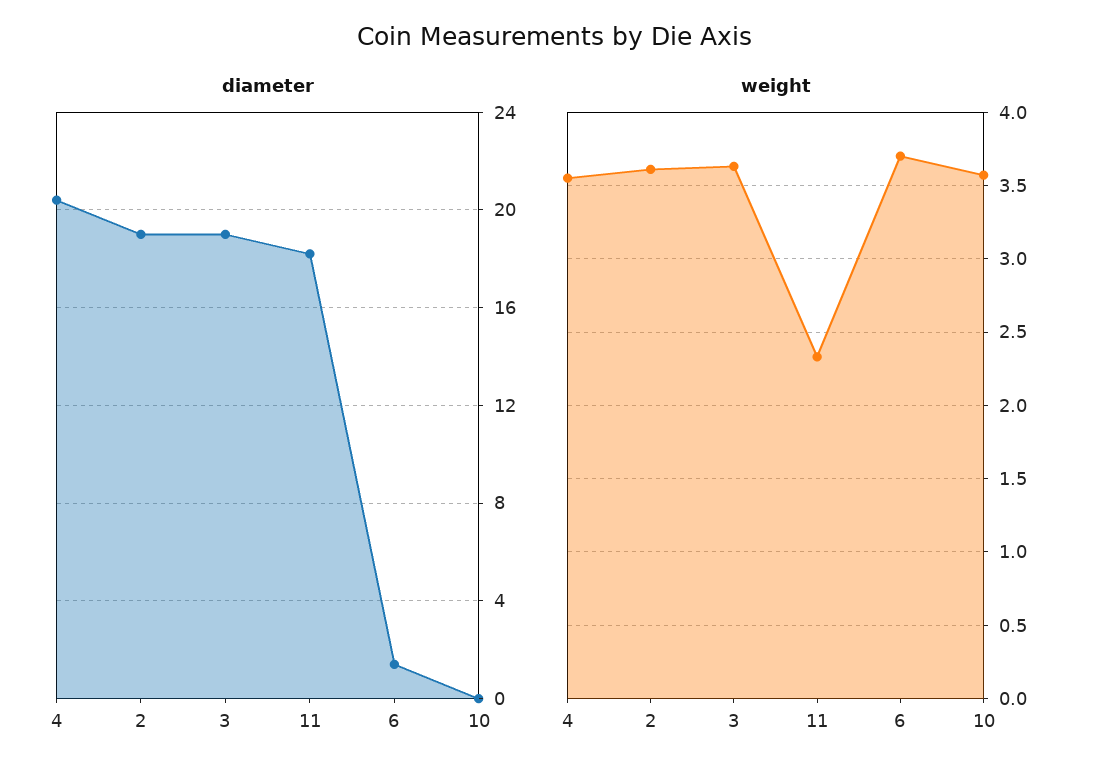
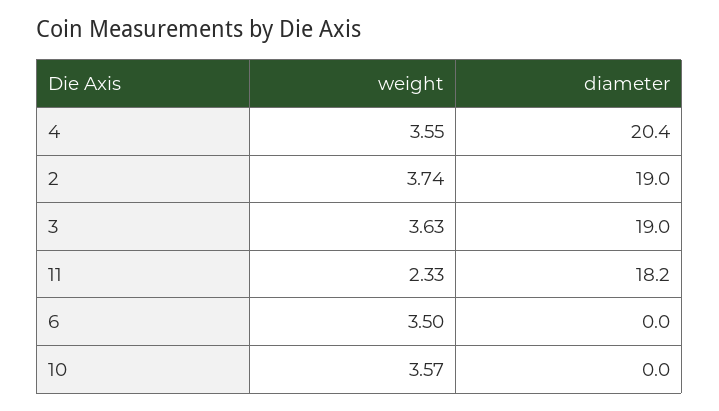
diameter, 6: 1.5 -> 0
weight, 2: 3.6 -> 3.74
weight, 6: 3.7 -> 3.5

